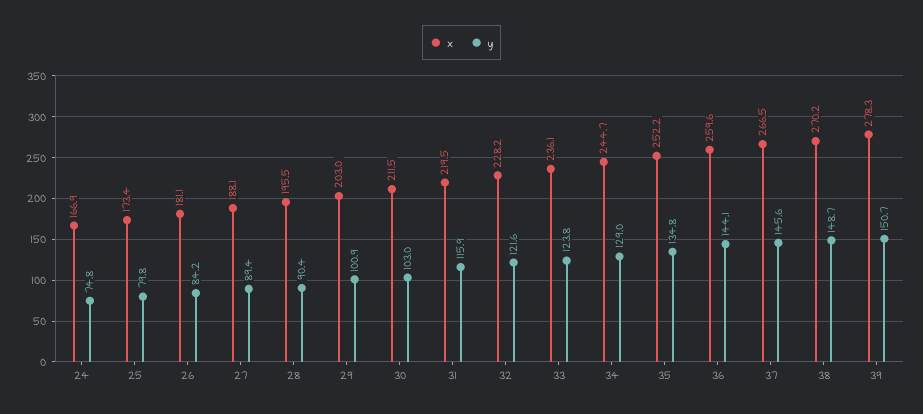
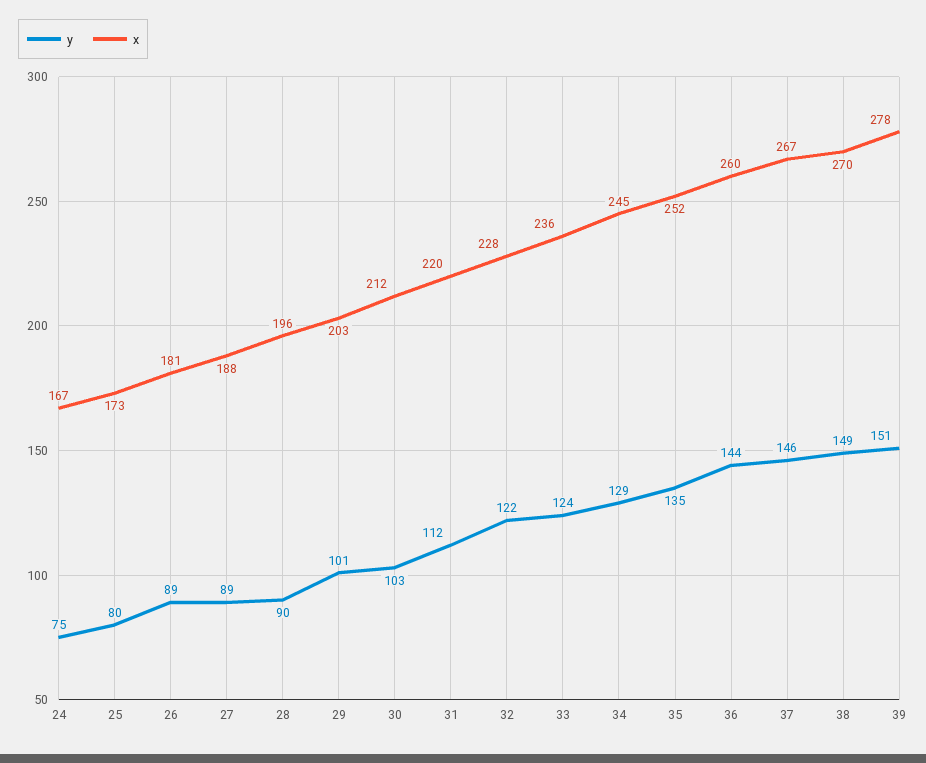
y, 26: 84.2 -> 89
y, 31: 115.9 -> 112

